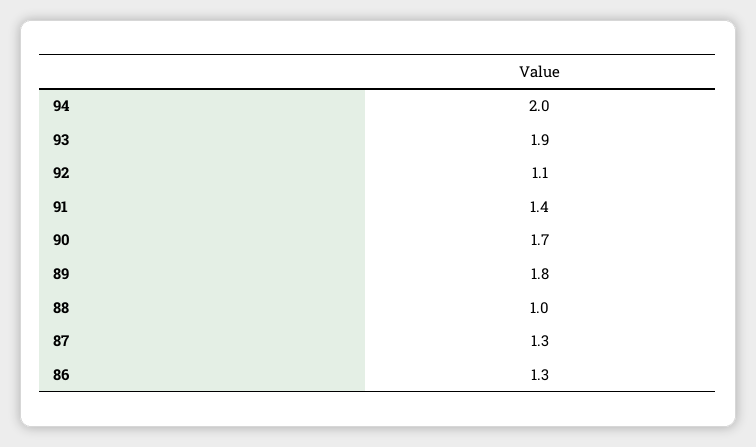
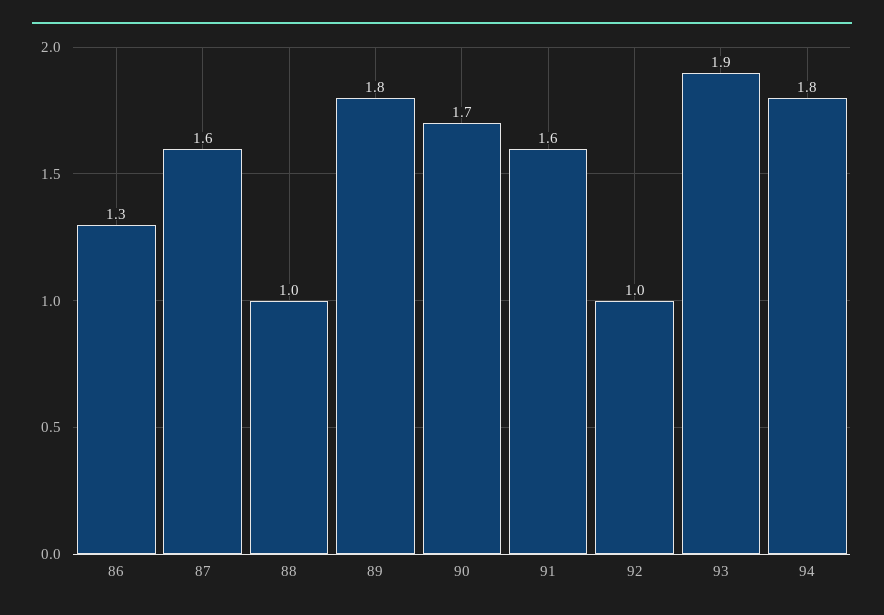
94: 2 -> 1.8
92: 1.1 -> 1
91: 1.4 -> 1.6
87: 1.3 -> 1.6

